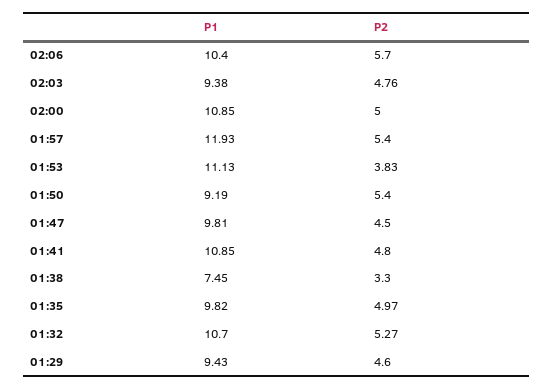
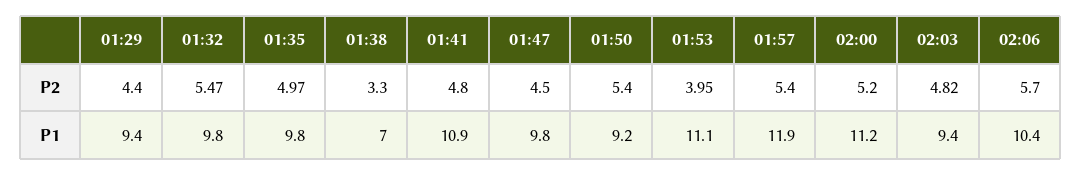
P2, 02:03: 4.76 -> 4.82
P1, 02:00: 10.85 -> 11.2
P2, 02:00: 5 -> 5.2
P2, 01:53: 3.83 -> 3.95
P1, 01:38: 7.45 -> 7
P1, 01:32: 10.7 -> 9.8
P2, 01:32: 5.27 -> 5.47
P2, 01:29: 4.6 -> 4.4

